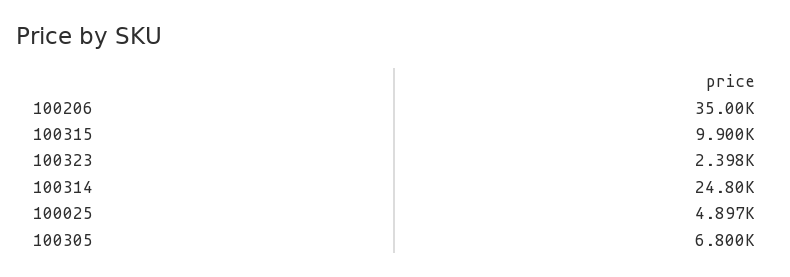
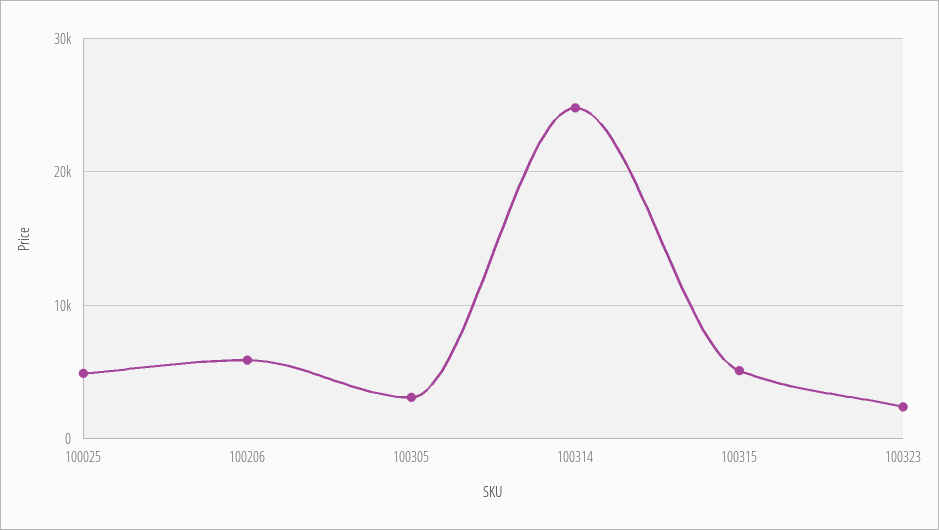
100206: 35000 -> 6000
100315: 9900 -> 5000
100305: 6800 -> 3000

